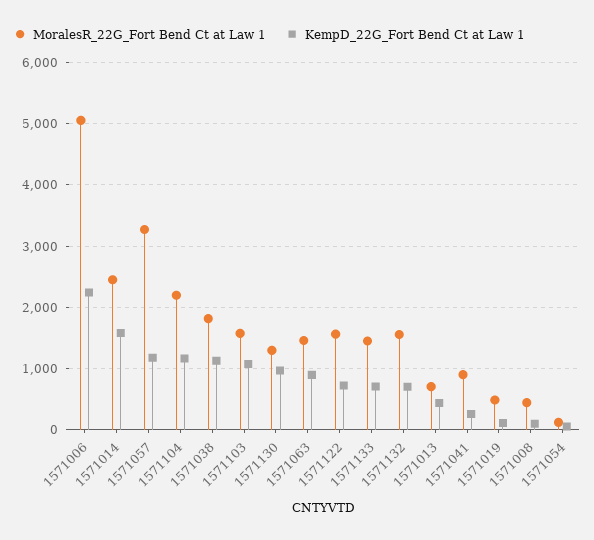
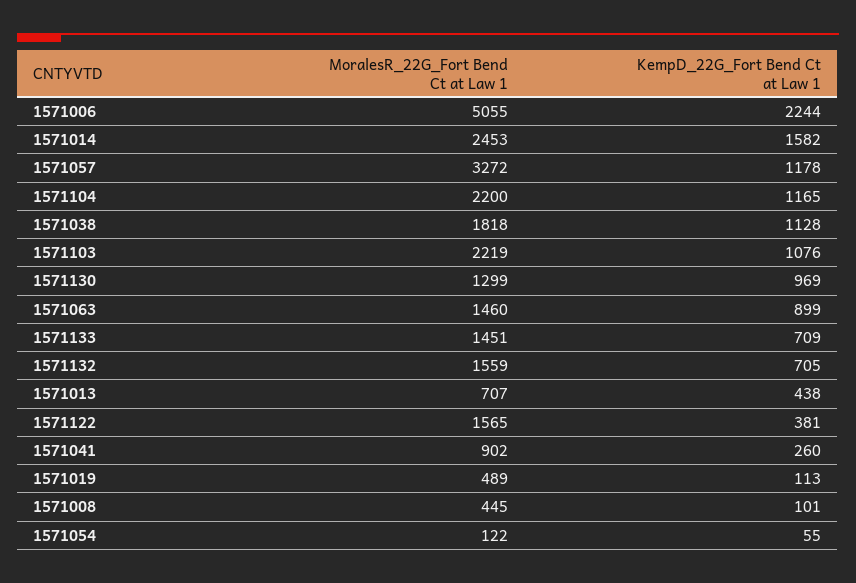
MoralesR_22G_Fort Bend Ct at Law 1, 1571103: 1600 -> 2219
KempD_22G_Fort Bend Ct at Law 1, 1571122: 700 -> 381

